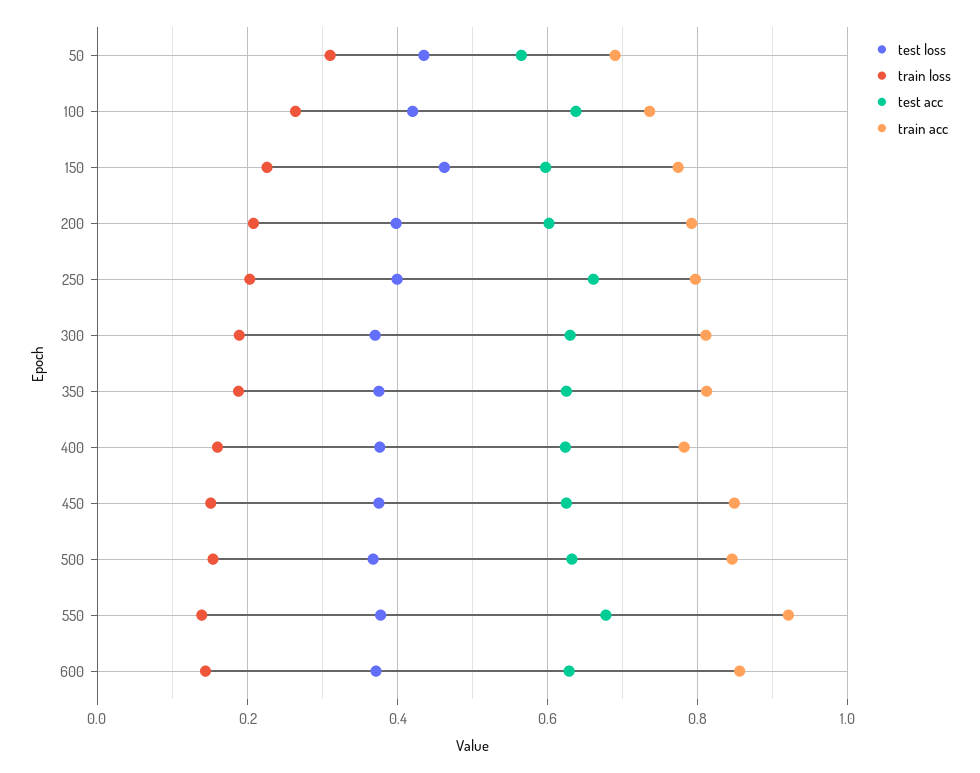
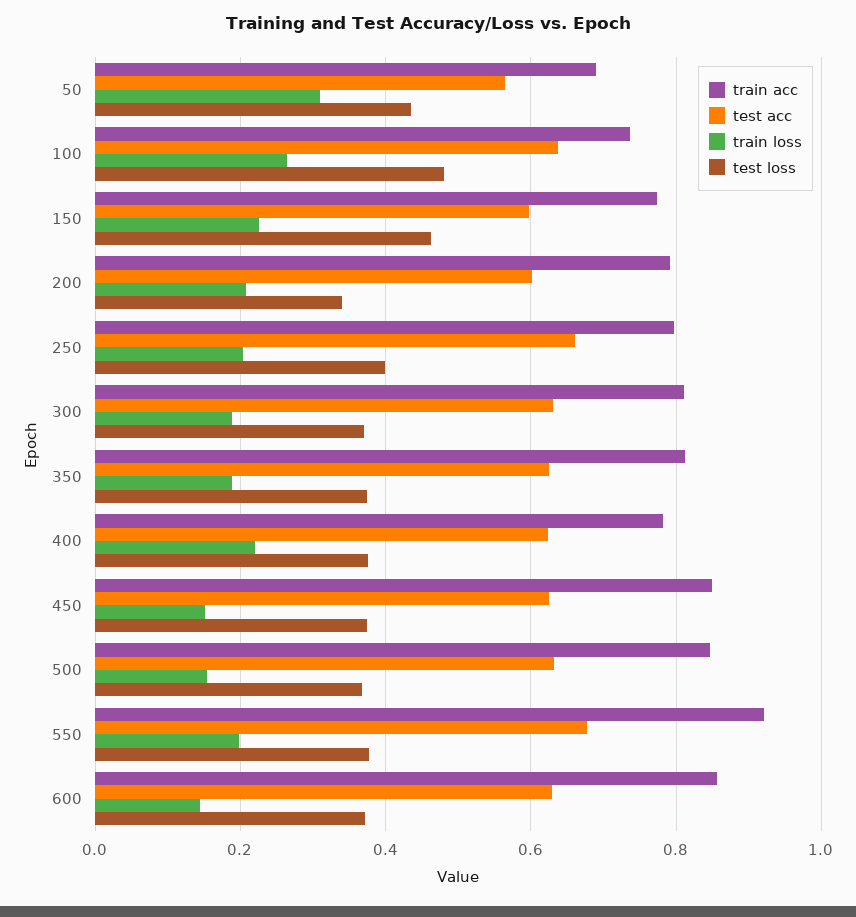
test loss, 100: 0.42 -> 0.48
test loss, 200: 0.4 -> 0.34
train loss, 400: 0.16 -> 0.22
train loss, 550: 0.14 -> 0.2

